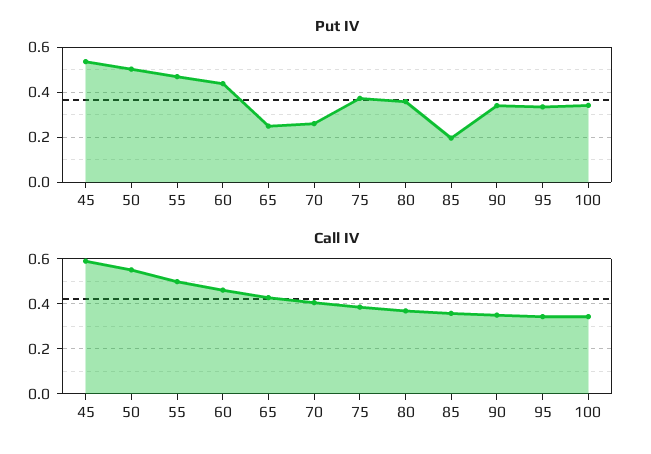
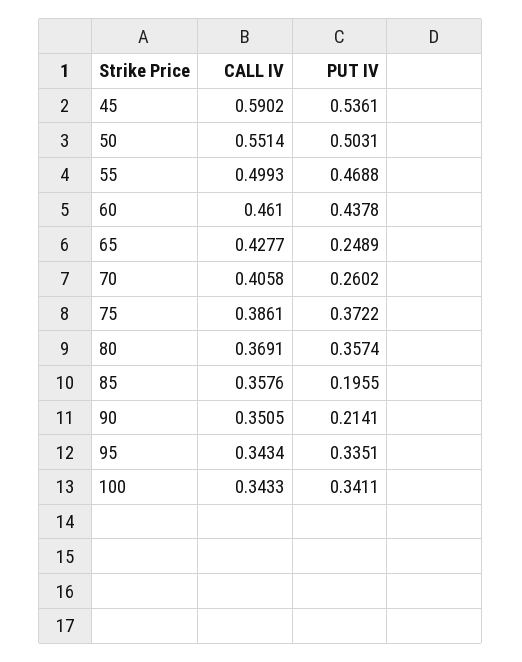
Put IV, 90: 0.35 -> 0.2141

